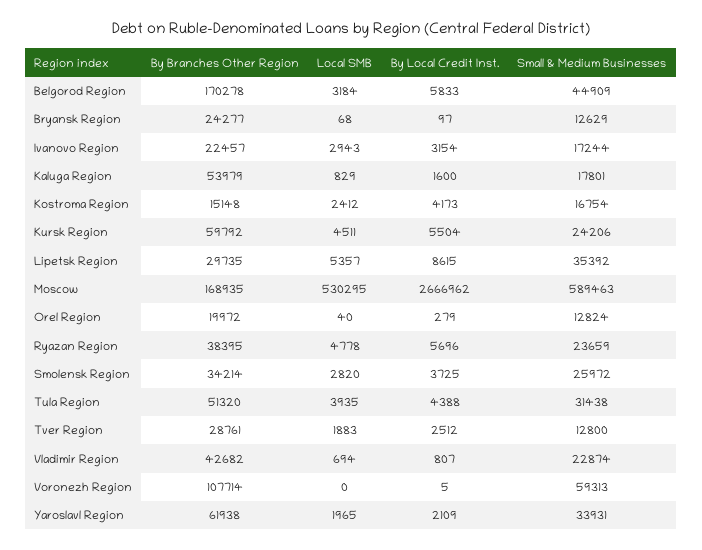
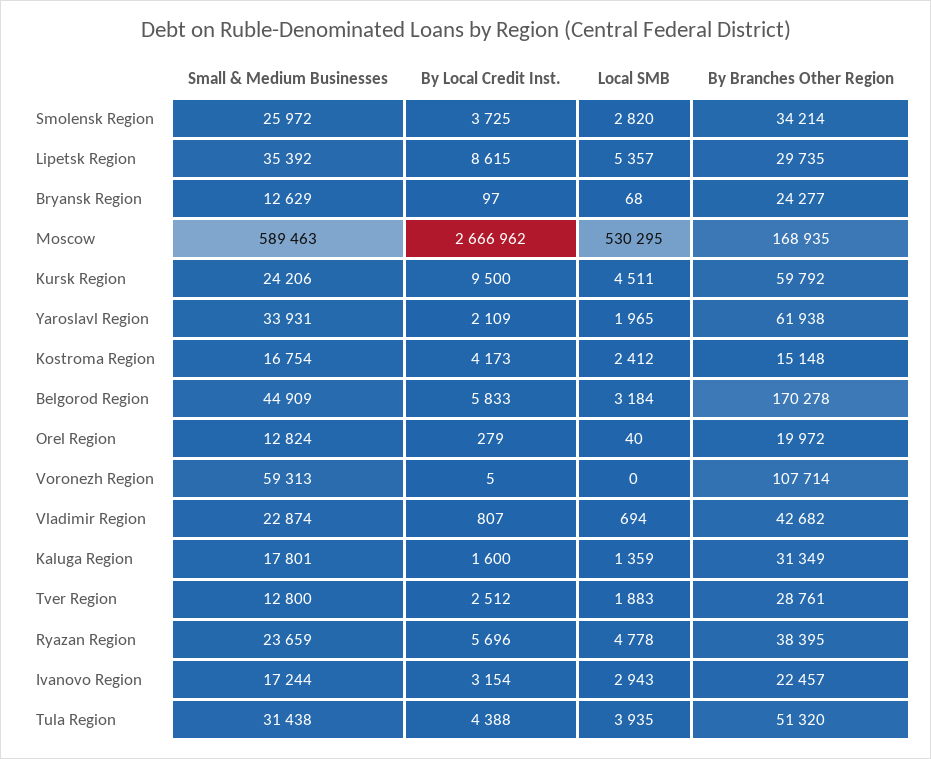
By Branches Other Region, Kaluga Region: 53979 -> 31349
Local SMB, Kaluga Region: 829 -> 1359
By Local Credit Inst., Kursk Region: 5504 -> 9500

